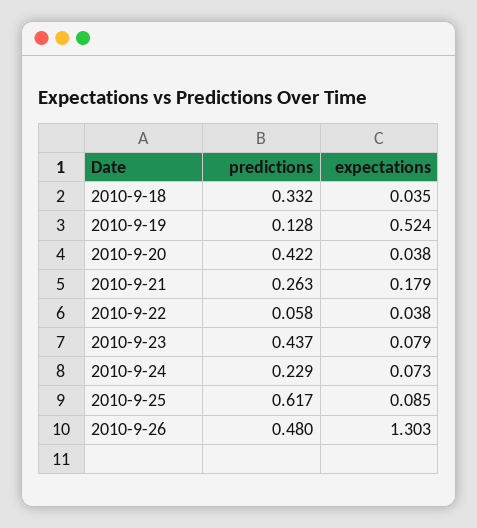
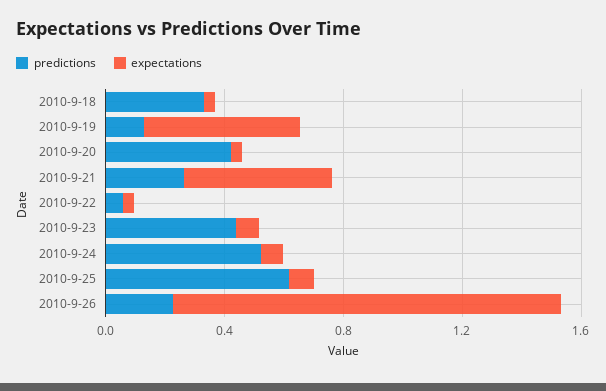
expectations, 2010-9-21: 0.179 -> 0.5
predictions, 2010-9-24: 0.229 -> 0.5
predictions, 2010-9-26: 0.48 -> 0.2

